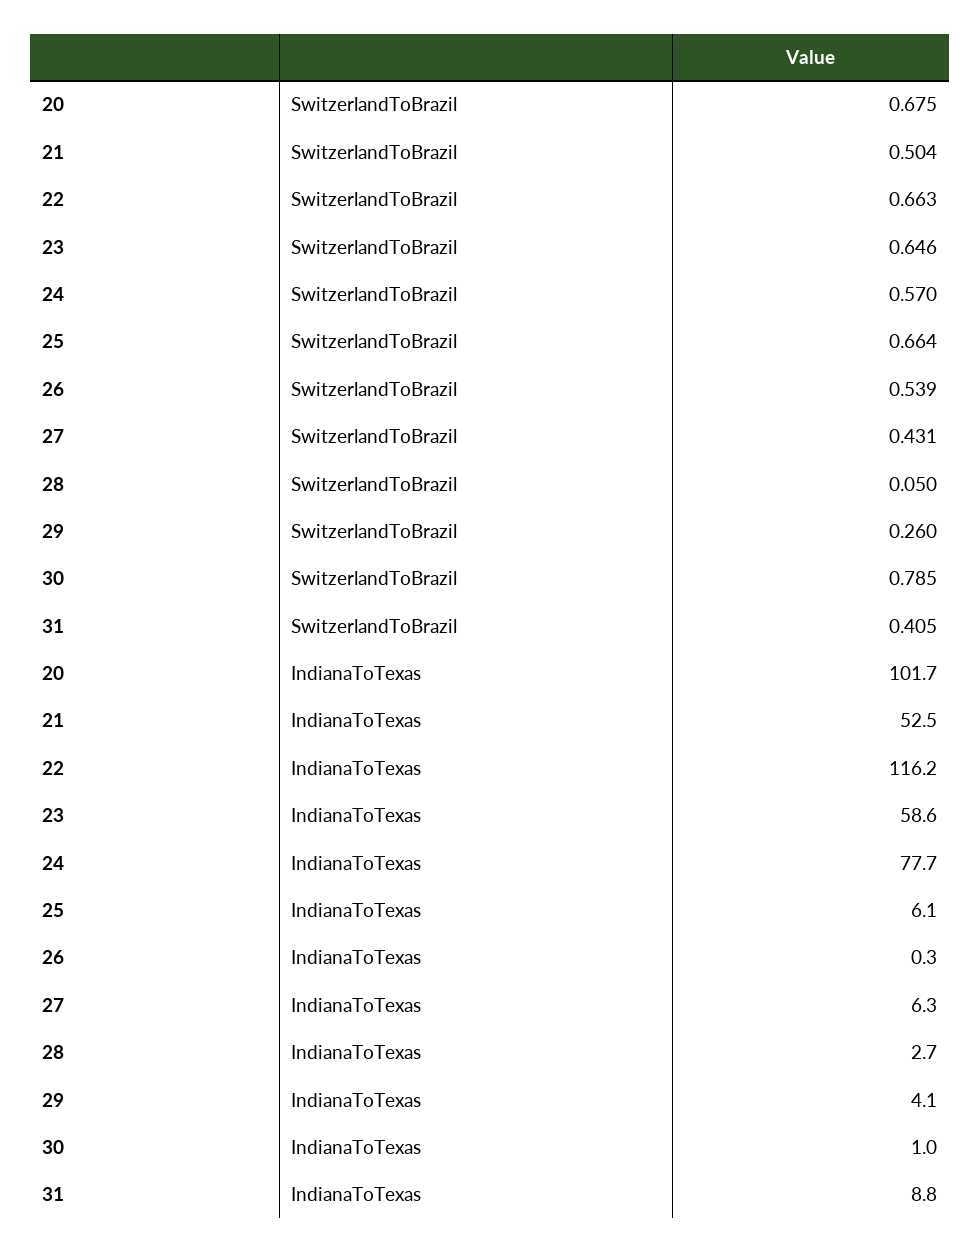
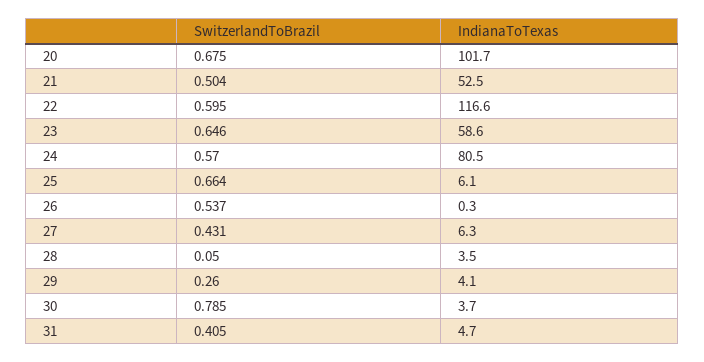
22, SwitzerlandToBrazil: 0.663 -> 0.595
26, SwitzerlandToBrazil: 0.539 -> 0.537
22, IndianaToTexas: 116.2 -> 116.6
24, IndianaToTexas: 77.7 -> 80.5
28, IndianaToTexas: 2.7 -> 3.5
30, IndianaToTexas: 1 -> 3.7
31, IndianaToTexas: 8.8 -> 4.7

